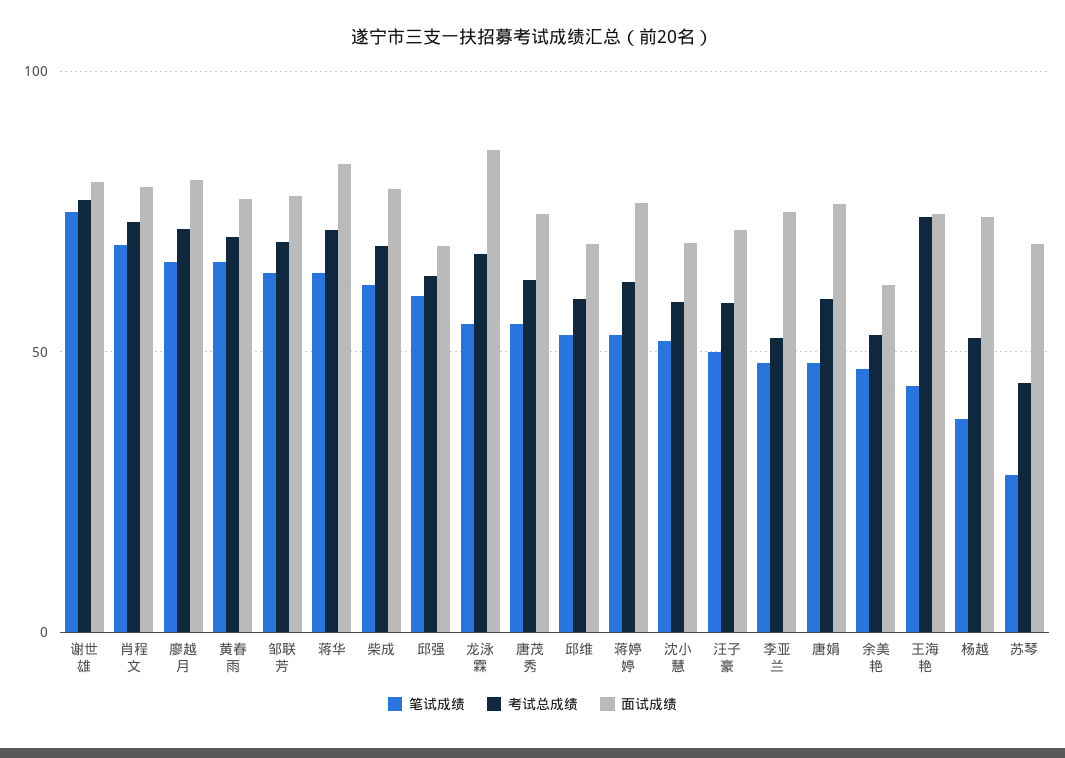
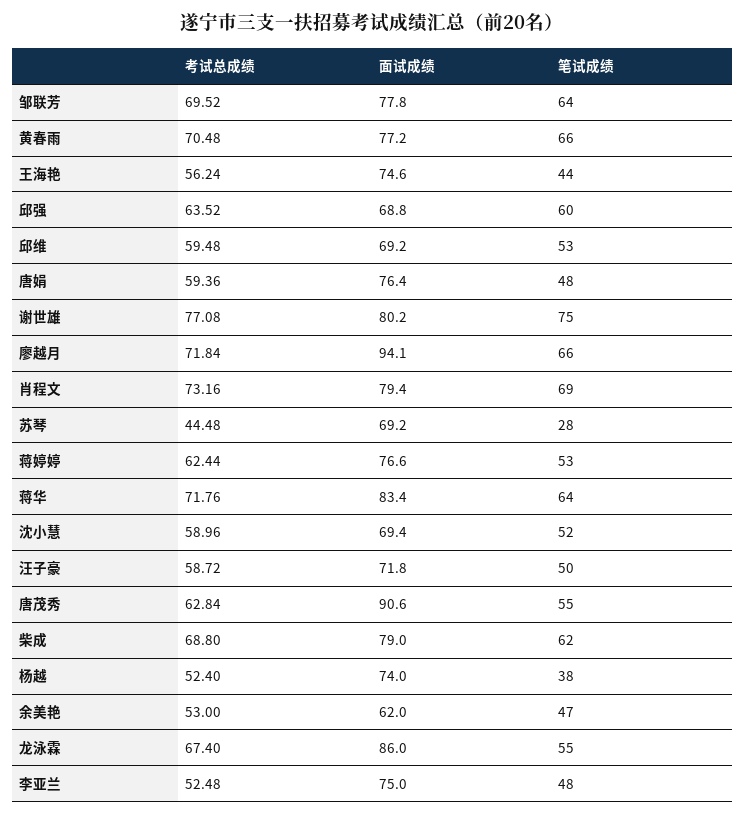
面试成绩, 廖越月: 80 -> 94.1
面试成绩, 唐茂秀: 75 -> 90.6
考试总成绩, 王海艳: 75 -> 56.24

